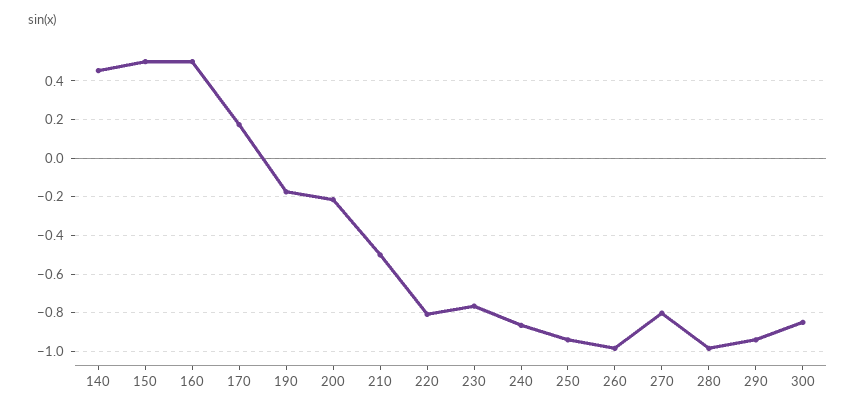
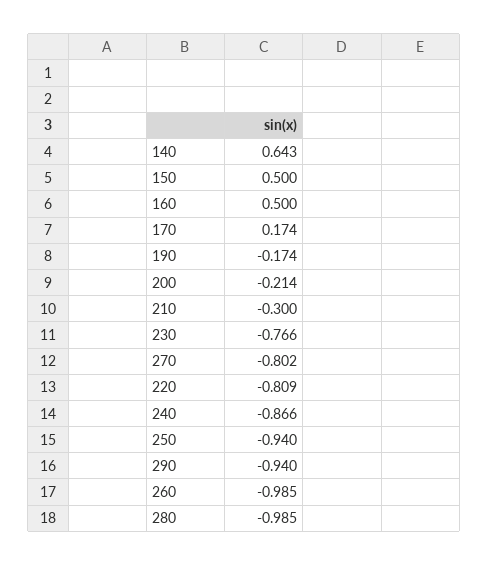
140: 0.45 -> 0.643
210: -0.5 -> -0.3
300: -0.85 -> none

